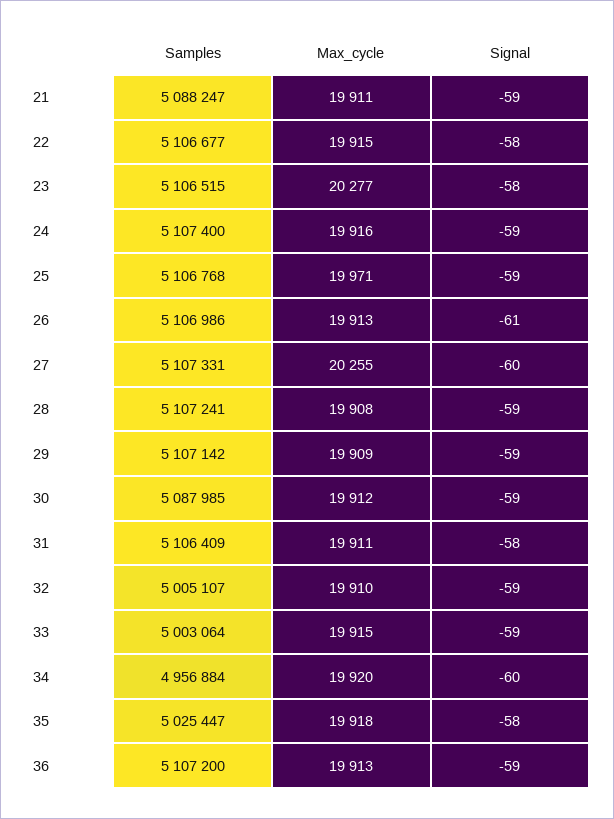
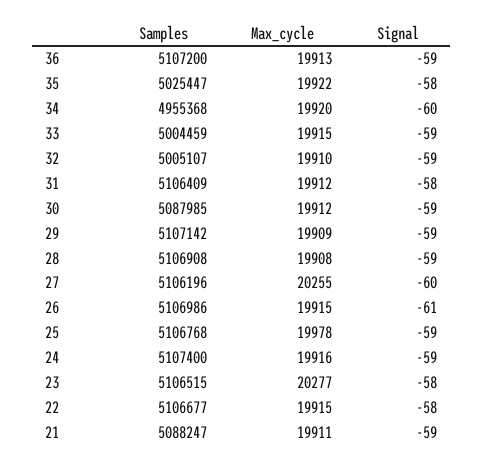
Max_cycle, 25: 19971 -> 19978
Max_cycle, 26: 19913 -> 19915
Samples, 27: 5107331 -> 5106196
Samples, 28: 5107241 -> 5106908
Max_cycle, 31: 19911 -> 19912
Samples, 33: 5003064 -> 5004459
Samples, 34: 4956884 -> 4955368
Max_cycle, 35: 19918 -> 19922

